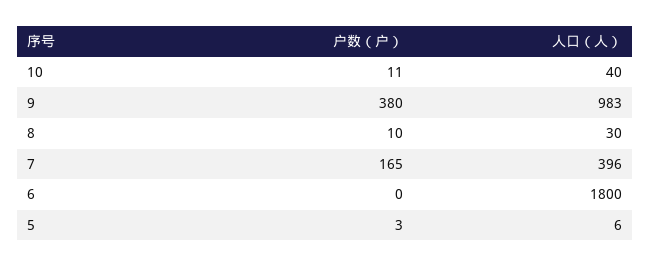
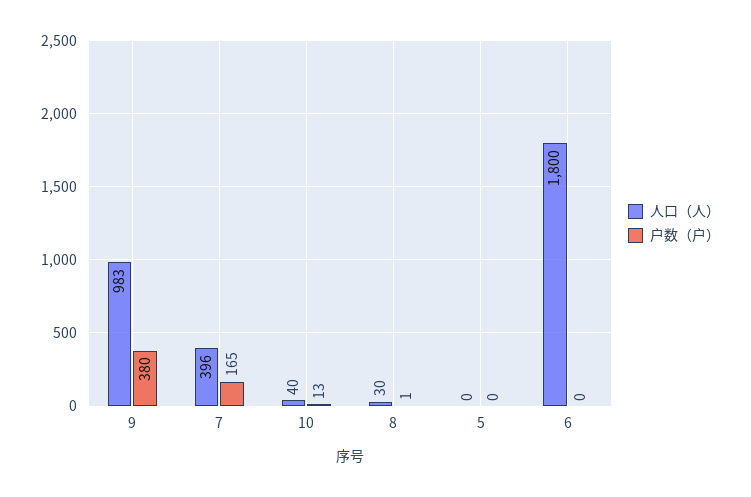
户数（户）, 10: 11 -> 13
户数（户）, 8: 10 -> 1
户数（户）, 5: 3 -> 0
人口（人）, 5: 6 -> 0

